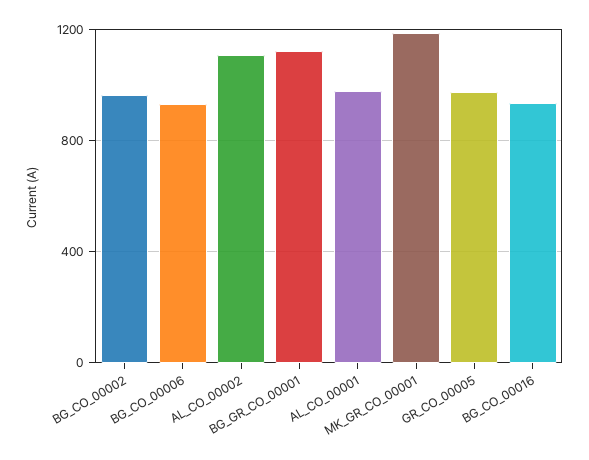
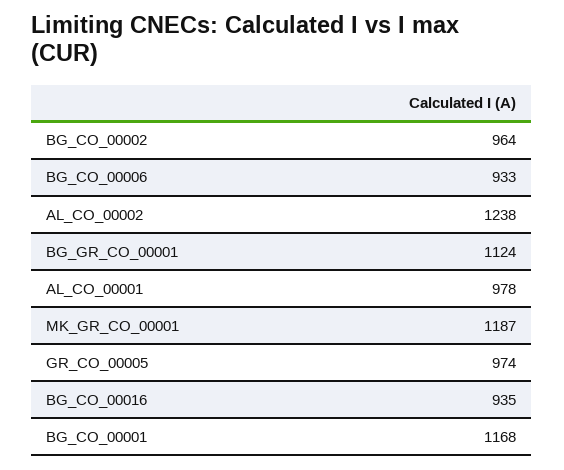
AL_CO_00002: 1100 -> 1238
BG_CO_00001: none -> 1168

